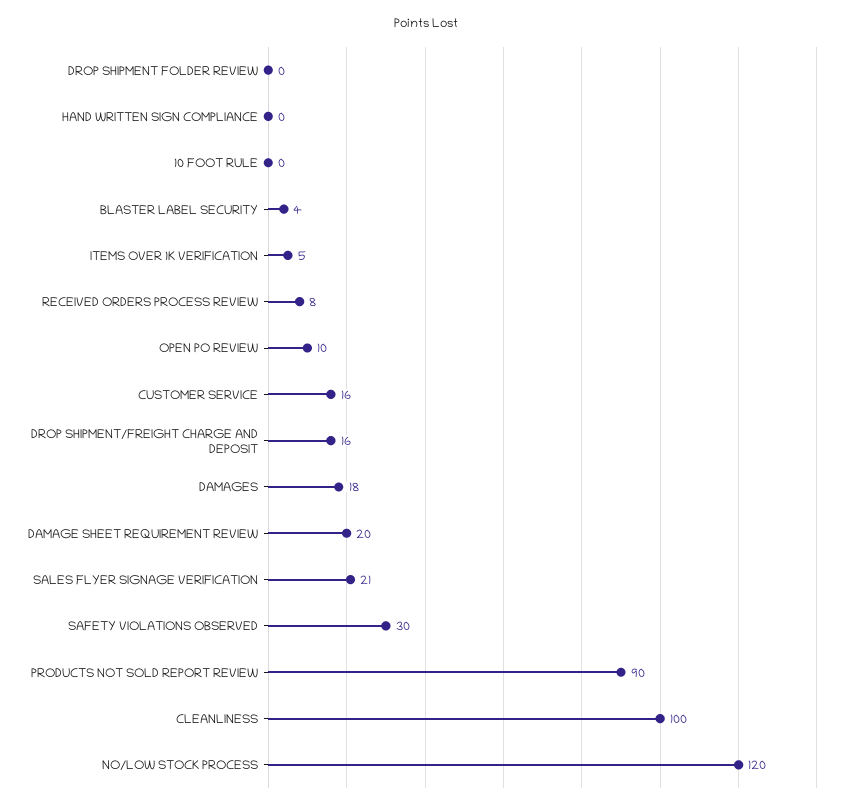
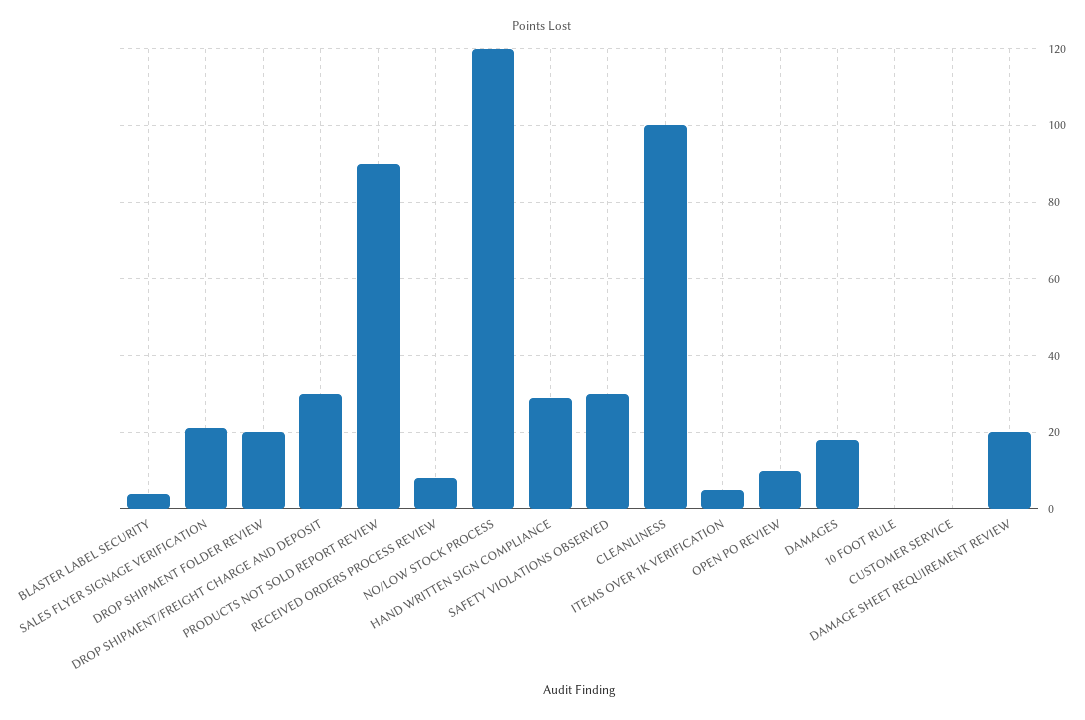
DROP SHIPMENT FOLDER REVIEW: 0 -> 20
HAND WRITTEN SIGN COMPLIANCE: 0 -> 30
CUSTOMER SERVICE: 16 -> 0
DROP SHIPMENT/FREIGHT CHARGE AND DEPOSIT: 16 -> 30

